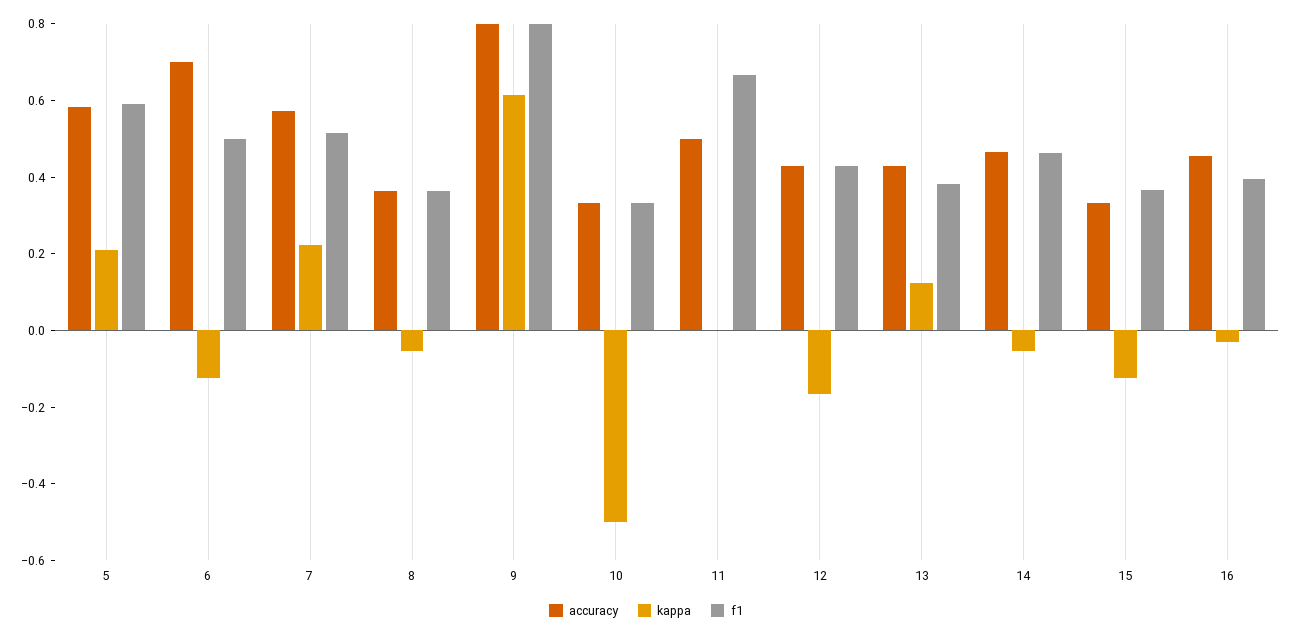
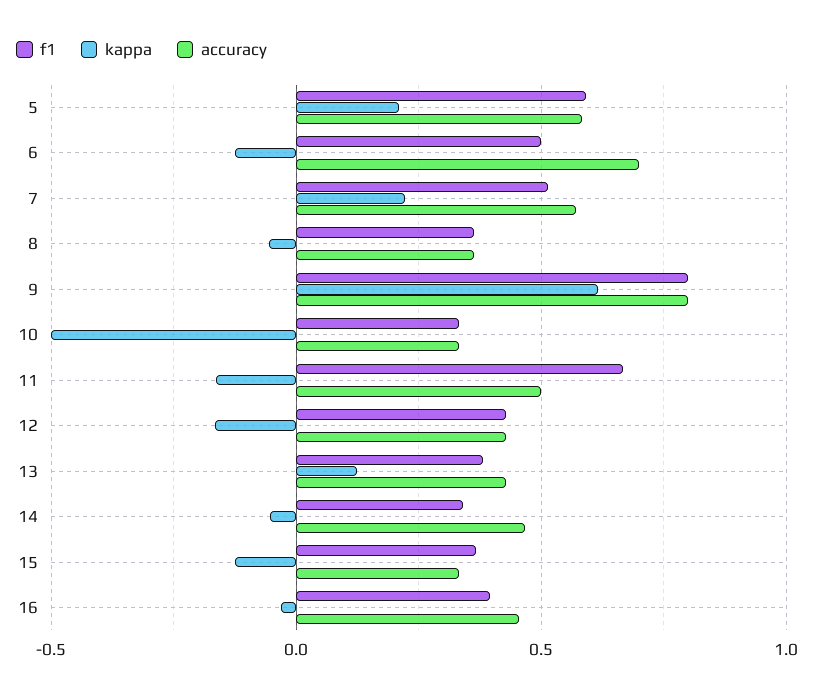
kappa, 11: 0 -> -0.15
f1, 14: 0.45 -> 0.35

